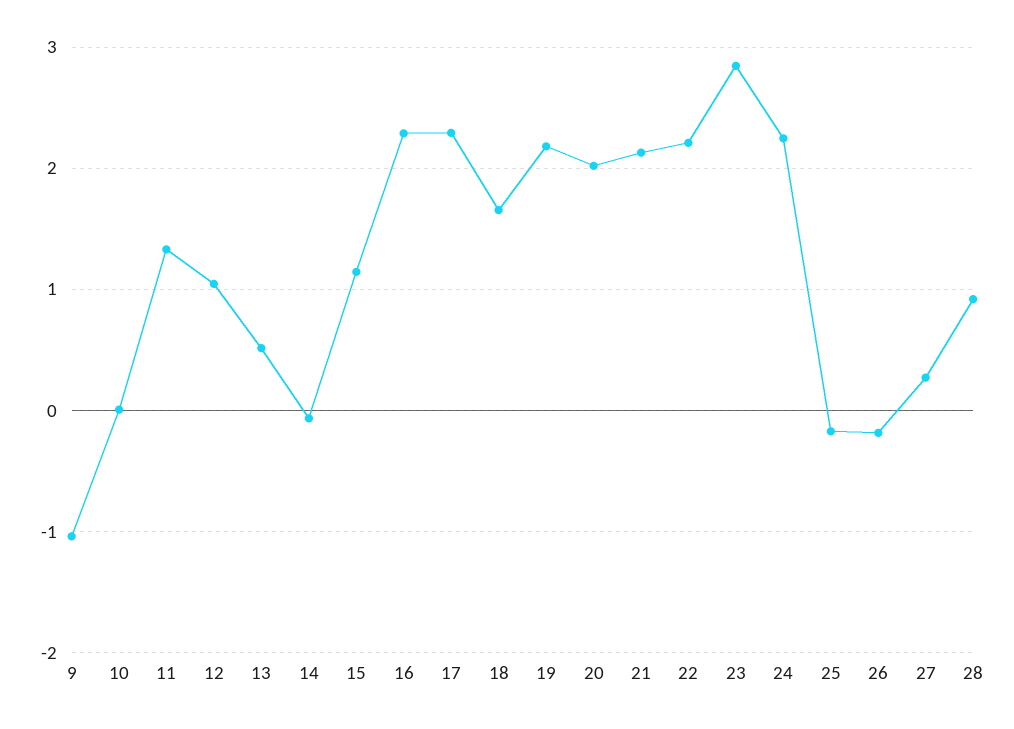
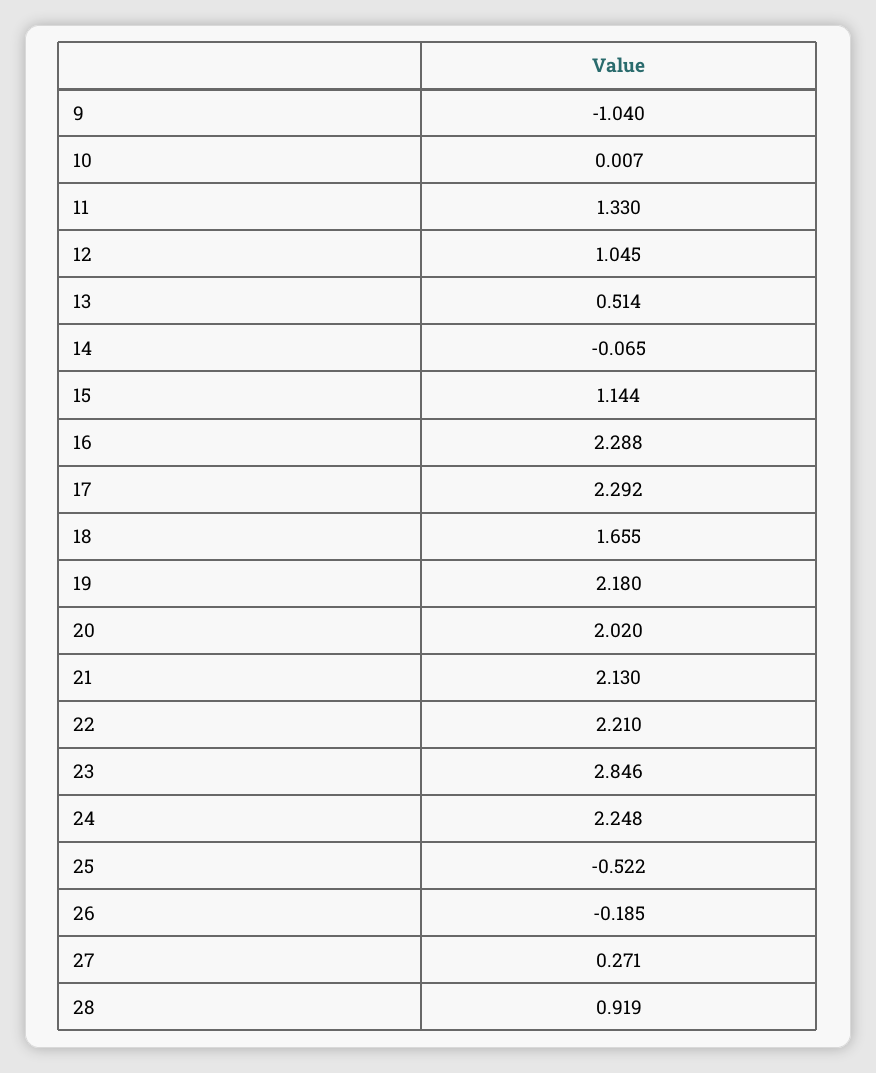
25: -0.2 -> -0.522

